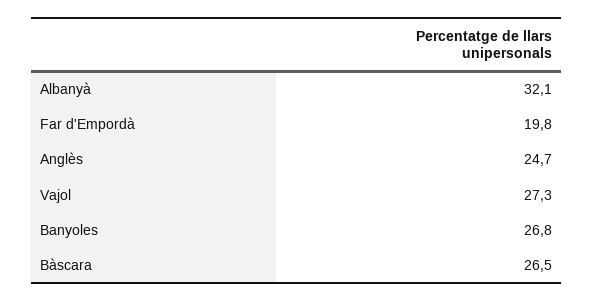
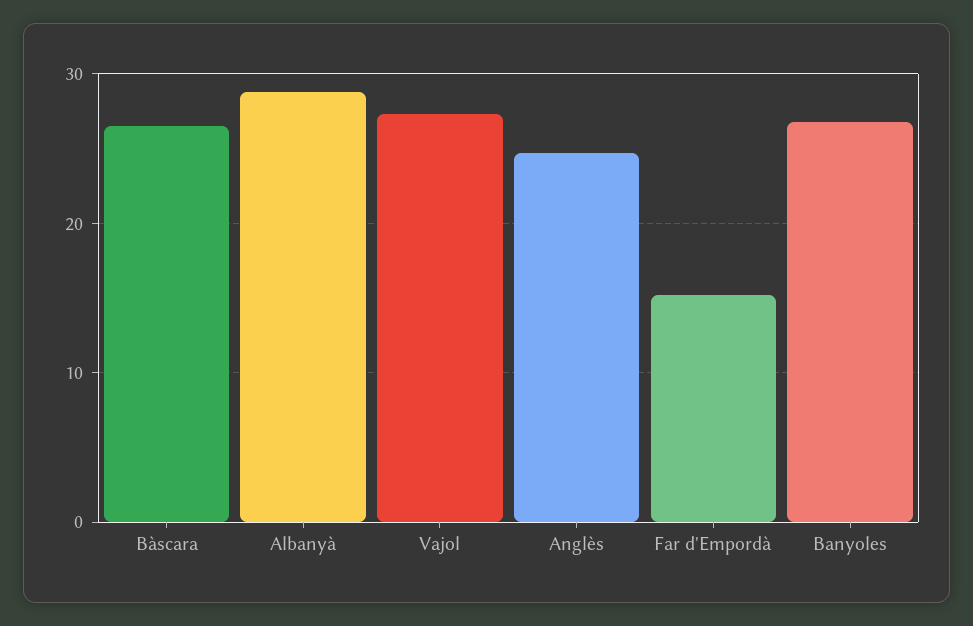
Albanyà: 32.1 -> 29
Far d'Empordà: 19.8 -> 15

